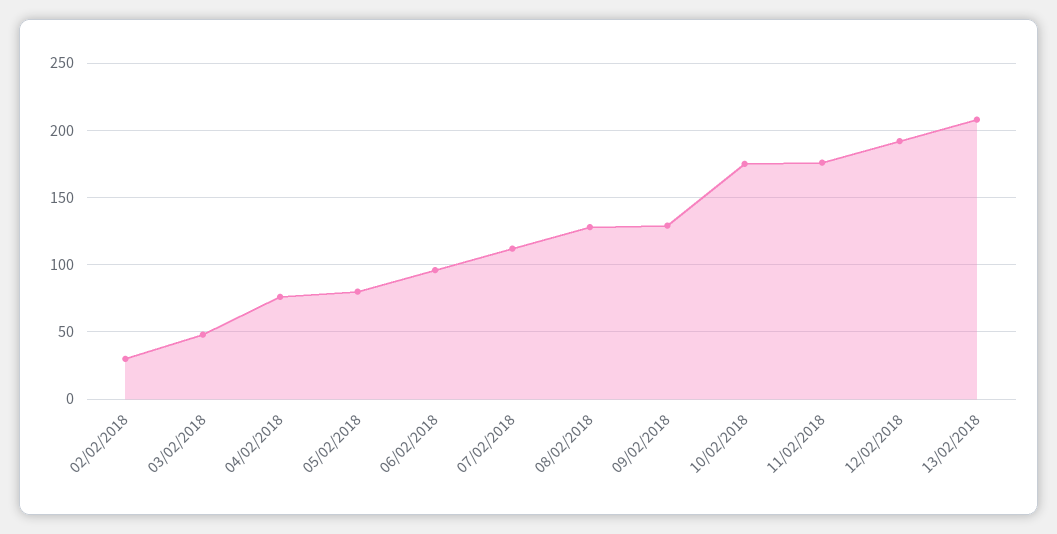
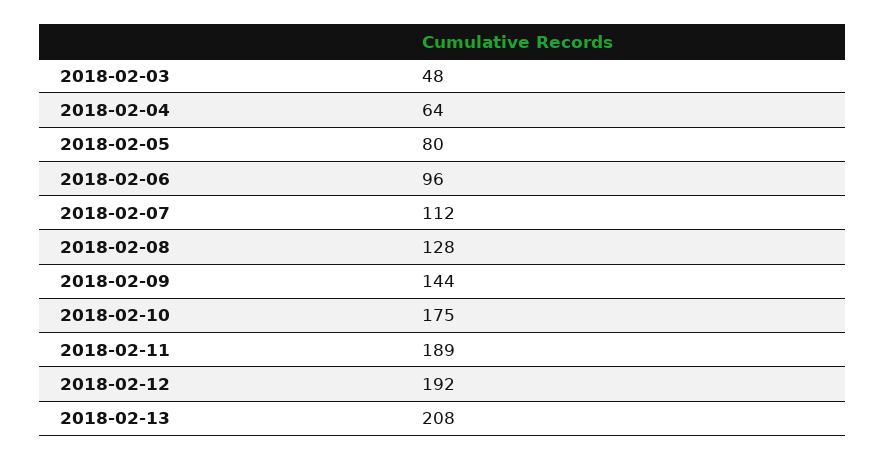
02/02/2018: 30 -> none
04/02/2018: 75 -> 64
09/02/2018: 130 -> 144
11/02/2018: 175 -> 189

